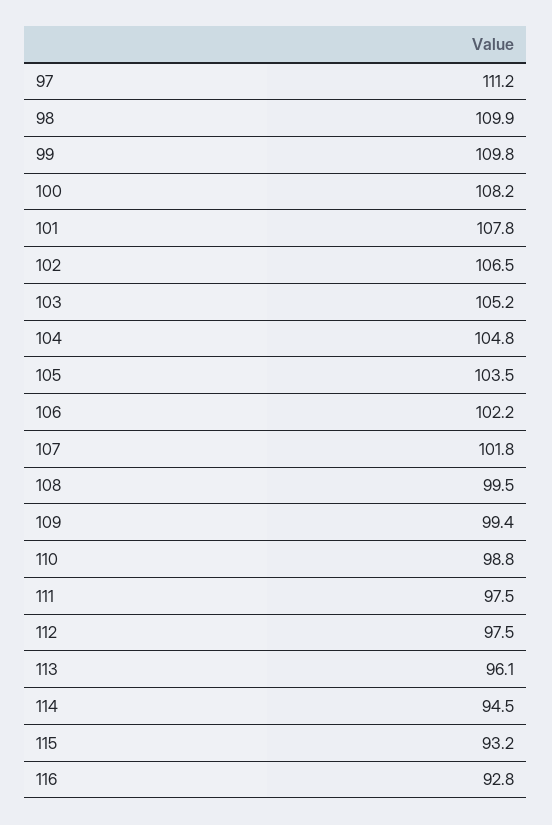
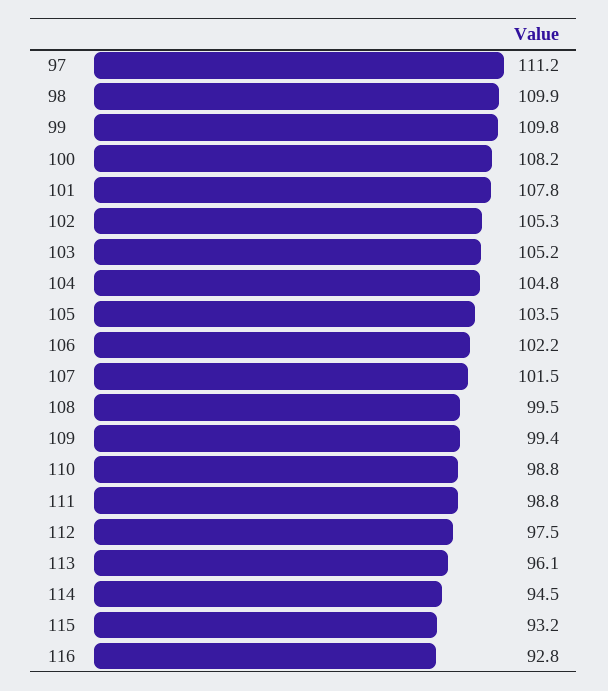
102: 106.5 -> 105.3
107: 101.8 -> 101.5
111: 97.5 -> 98.8

